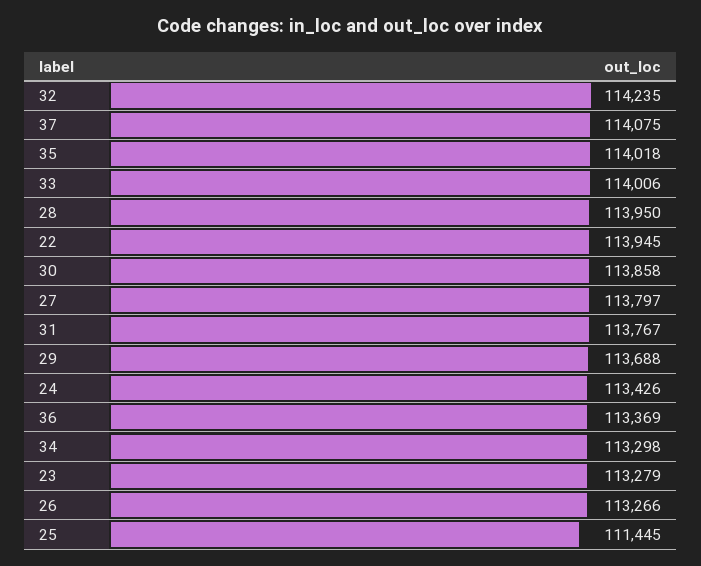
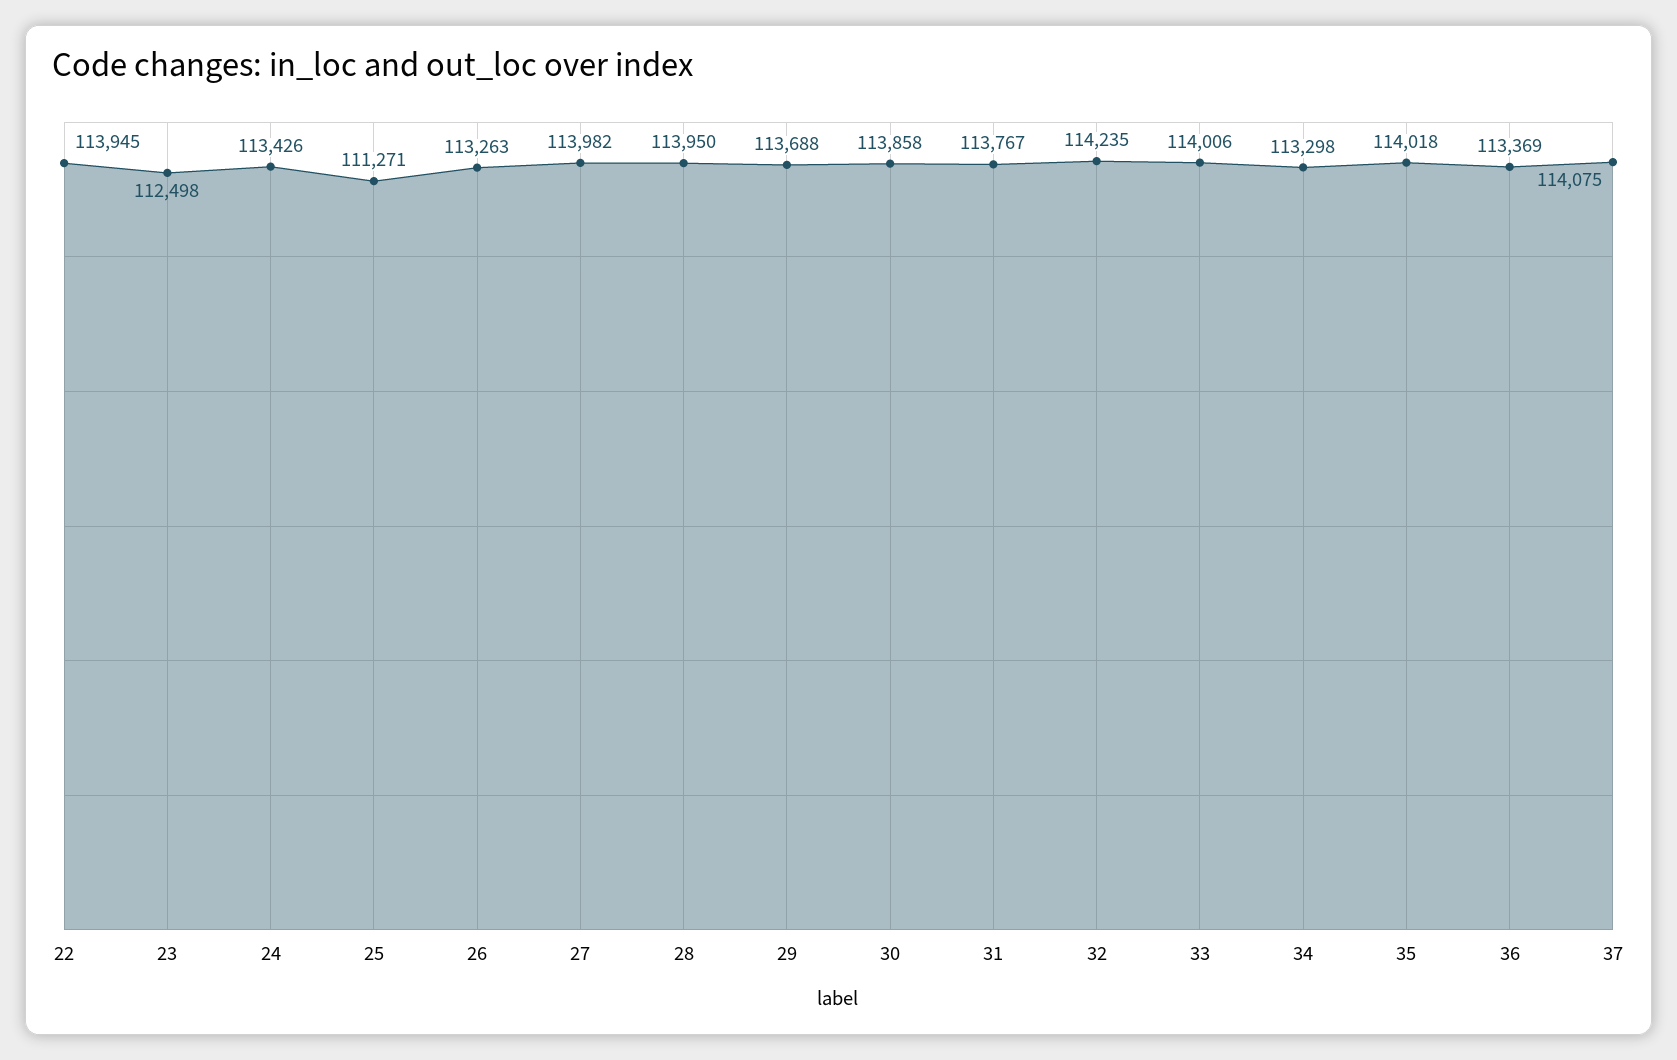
27: 113797 -> 113982
23: 113279 -> 112498
26: 113266 -> 113263
25: 111445 -> 111271

